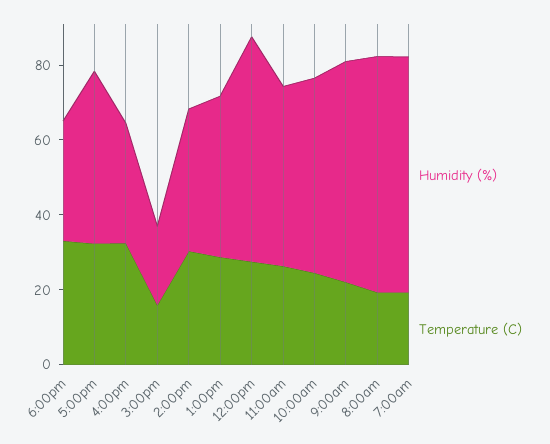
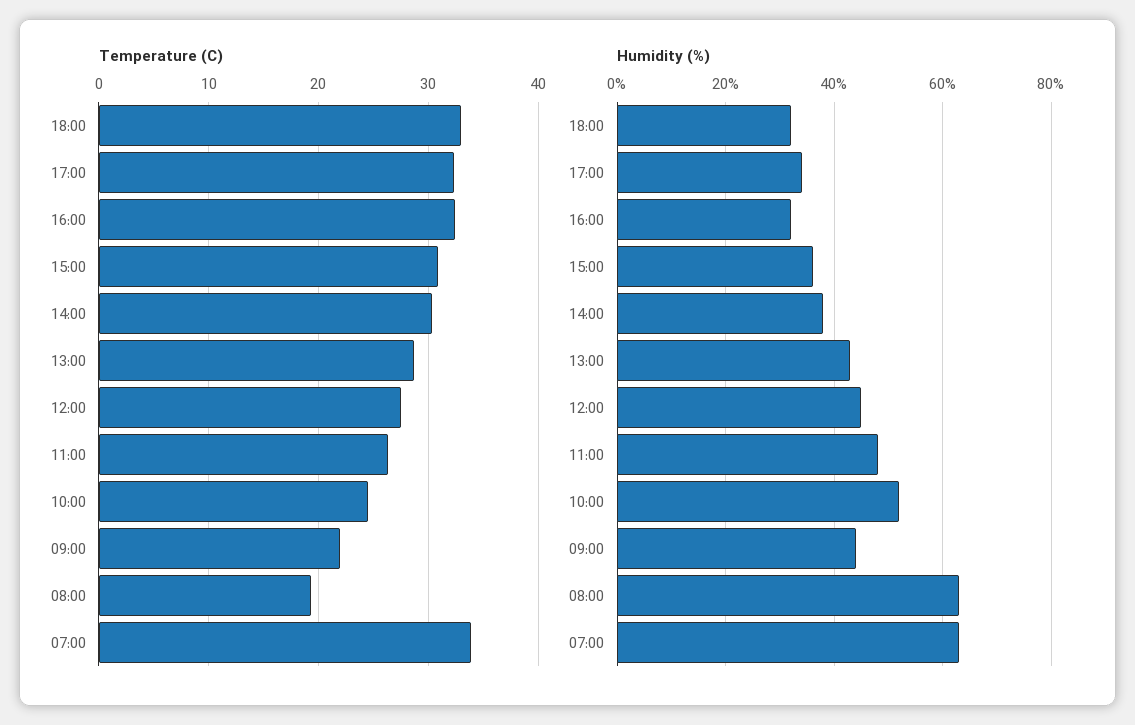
Humidity (%), 5:00pm: 45 -> 35
Humidity (%), 3:00pm: 20 -> 35
Temperature (C), 3:00pm: 15 -> 31
Humidity (%), 12:00pm: 60 -> 45
Humidity (%), 9:00am: 60 -> 45
Temperature (C), 7:00am: 20 -> 34

